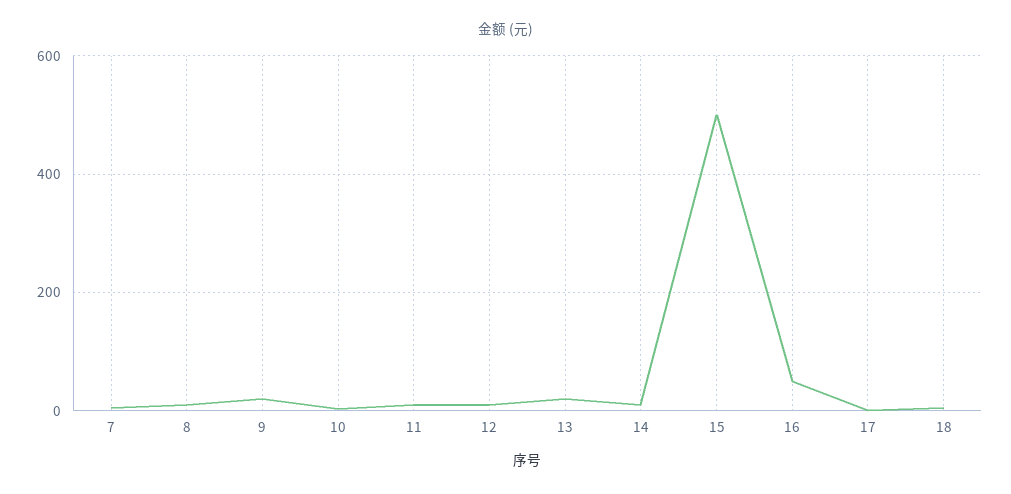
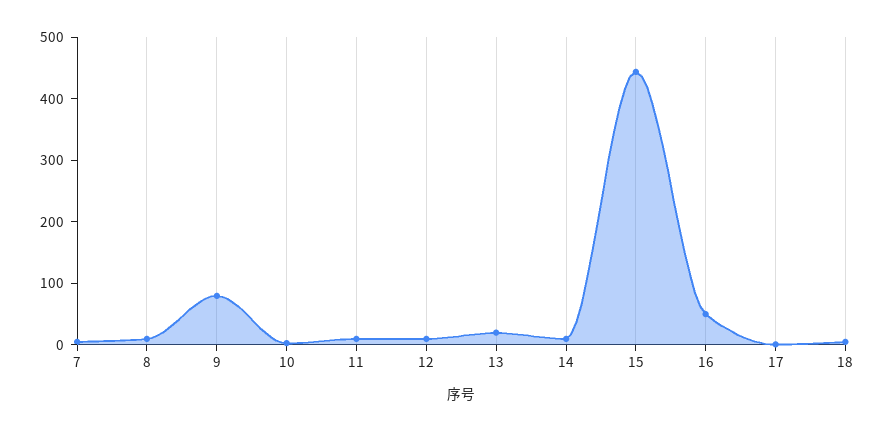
9: 20 -> 80
15: 500 -> 440

